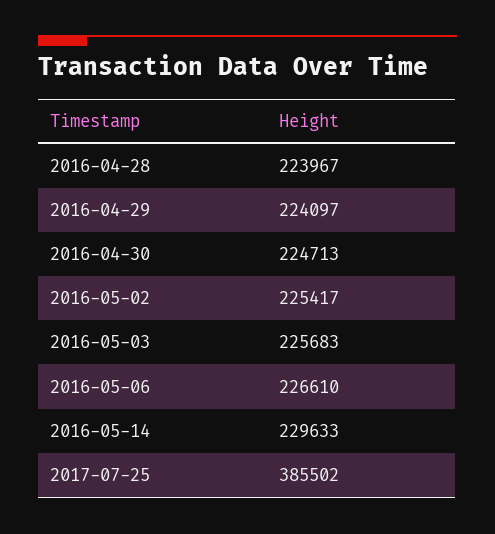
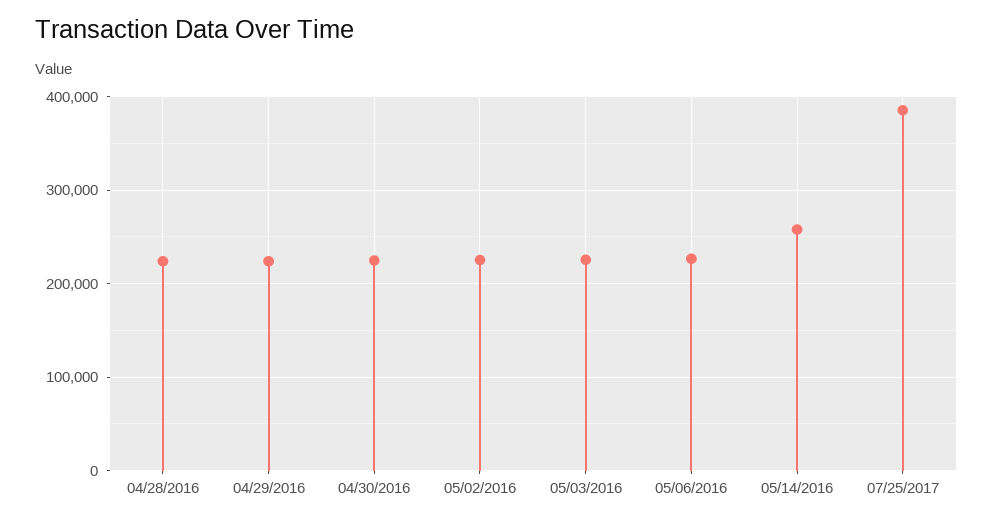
2016-05-14: 229633 -> 260000

